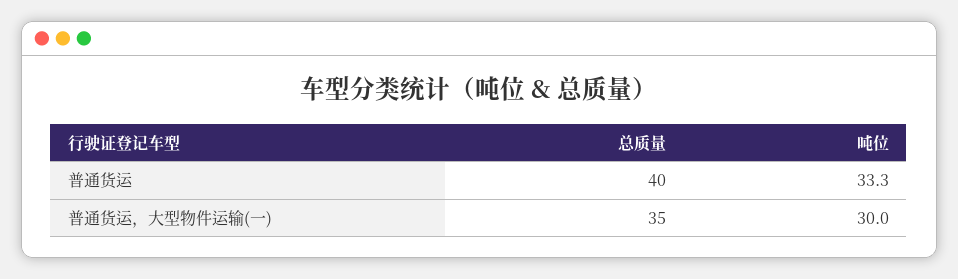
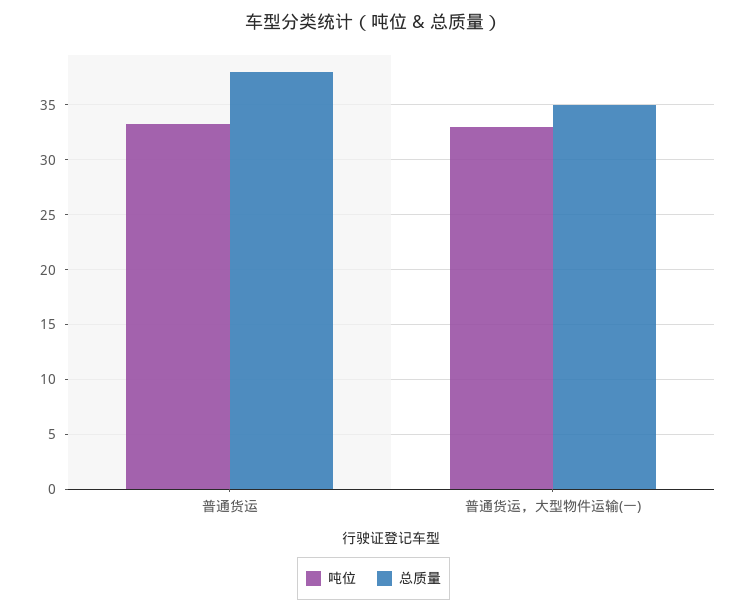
总质量, 普通货运: 40 -> 38
吨位, 普通货运，大型物件运输(一): 30 -> 33

